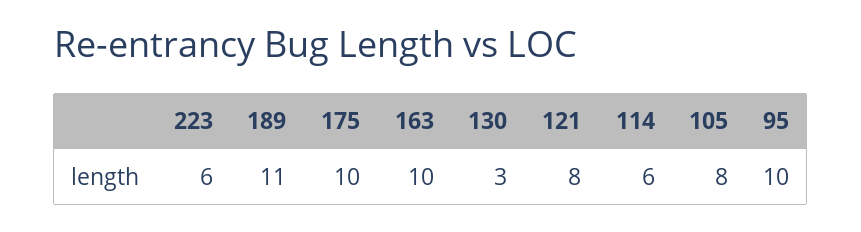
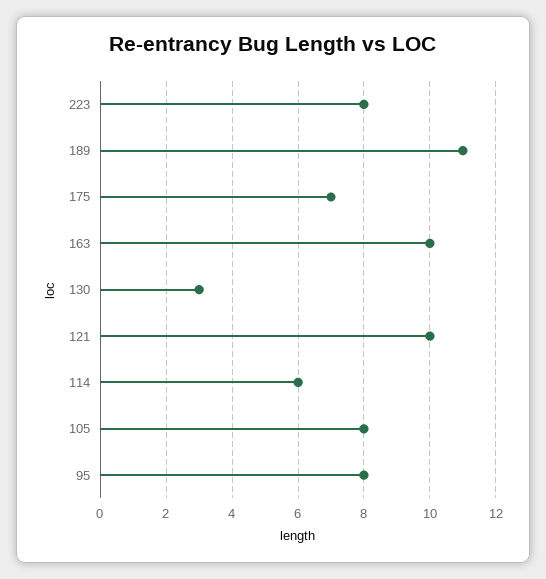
223: 6 -> 8
175: 10 -> 7
121: 8 -> 10
95: 10 -> 8

